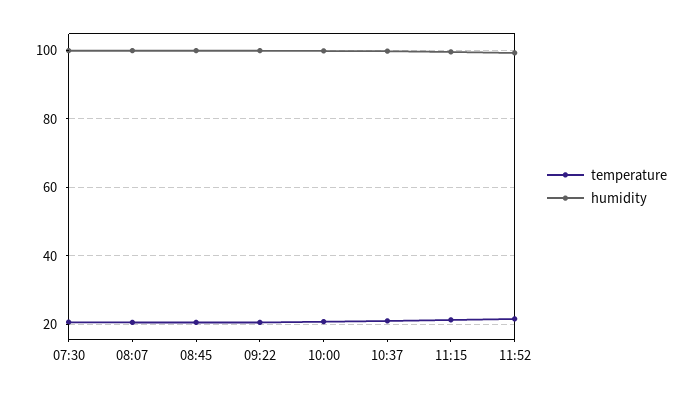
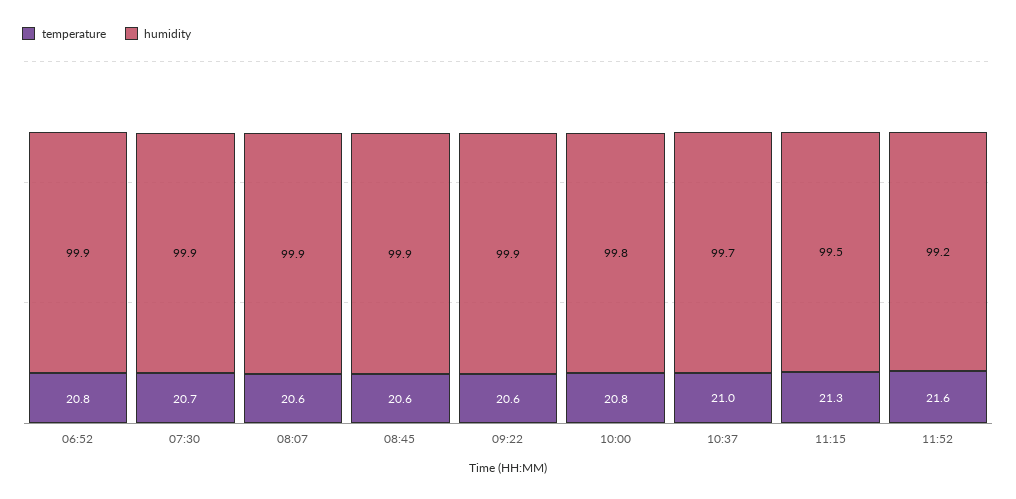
temperature, 06:52: none -> 20.8
humidity, 06:52: none -> 99.9

